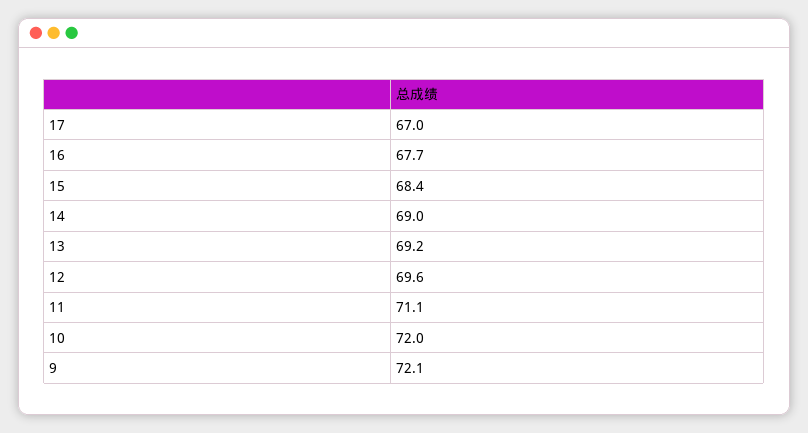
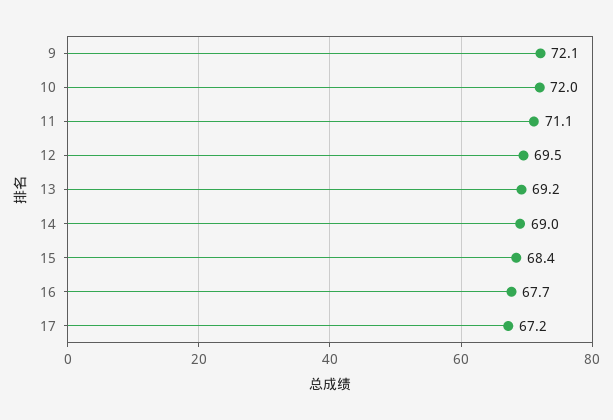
17: 67 -> 67.2
12: 69.6 -> 69.5

